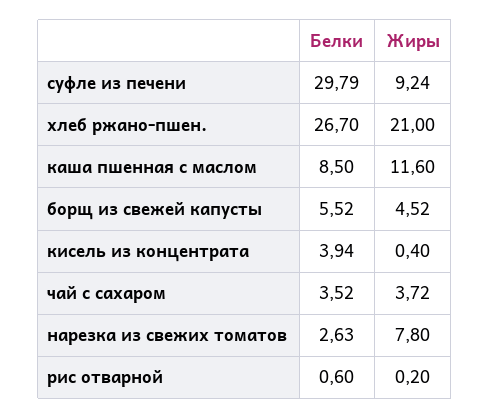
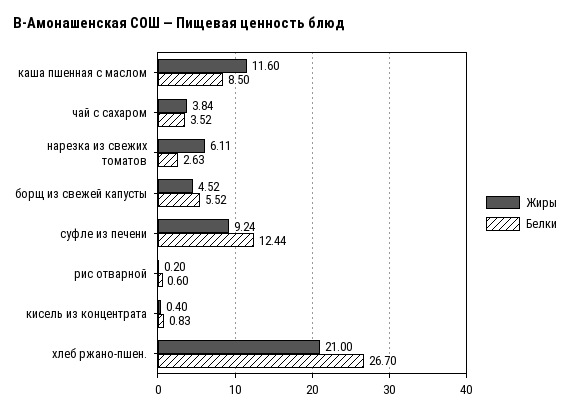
Белки, суфле из печени: 29.79 -> 12.44
Белки, кисель из концентрата: 3.94 -> 0.83
Жиры, чай с сахаром: 3.72 -> 3.84
Жиры, нарезка из свежих томатов: 7.8 -> 6.11

